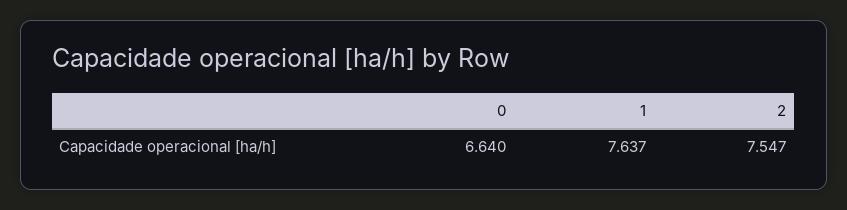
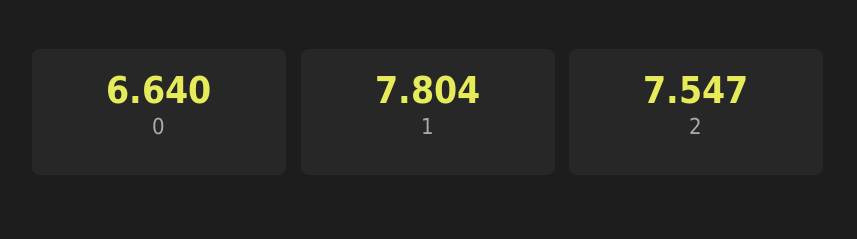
1: 7.637 -> 7.804

